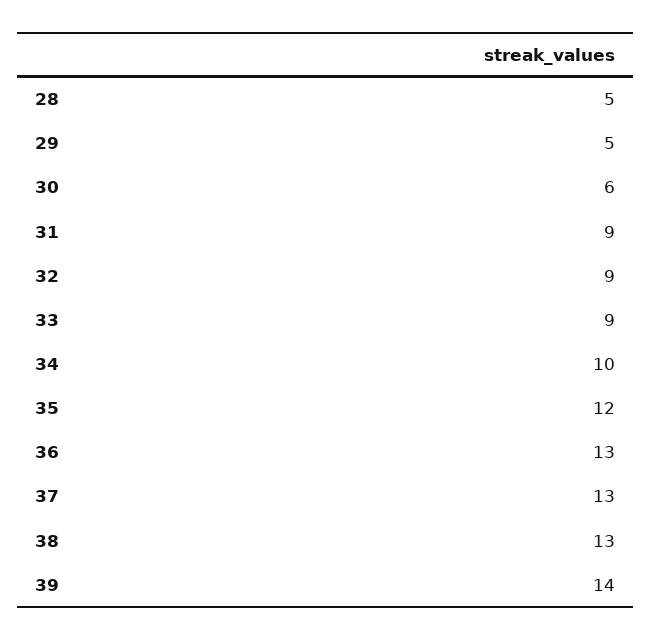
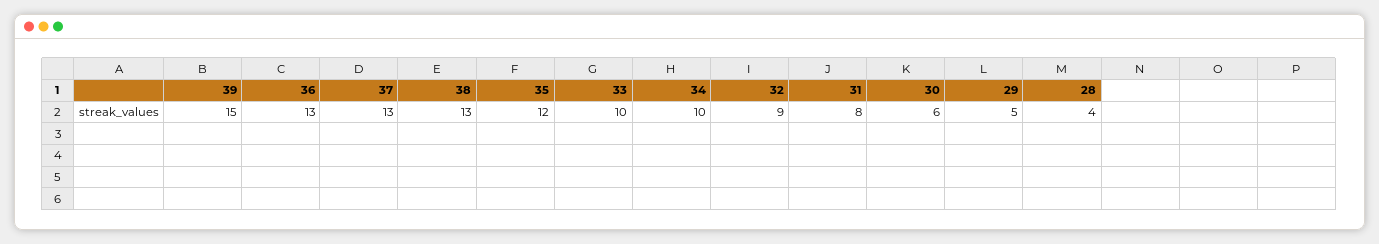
28: 5 -> 4
31: 9 -> 8
33: 9 -> 10
39: 14 -> 15

